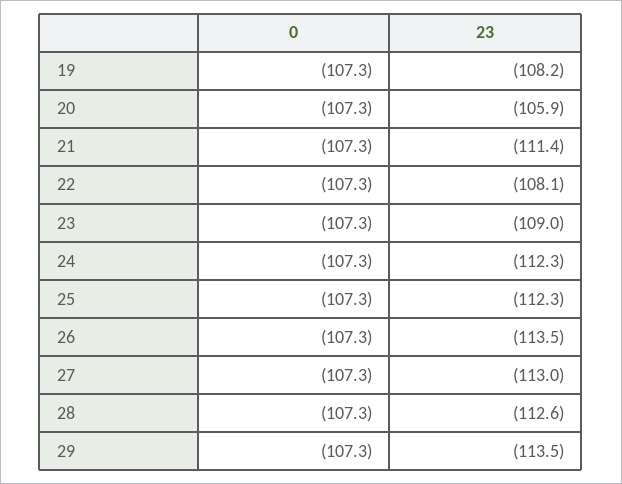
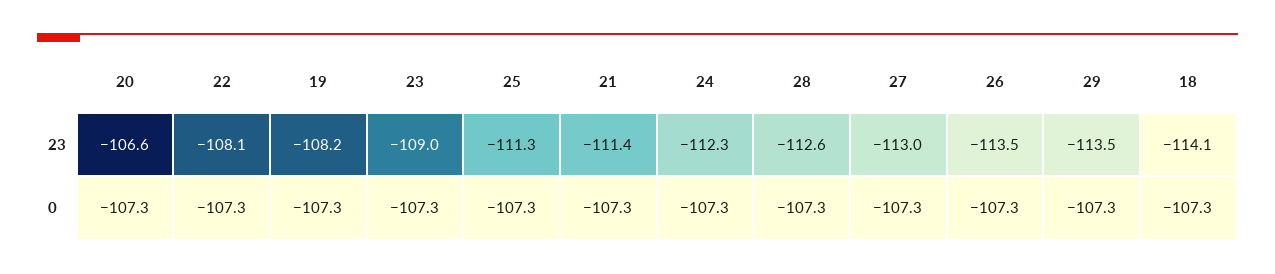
23, 20: -105.9 -> -106.6
23, 25: -112.3 -> -111.3
23, 18: none -> -114.1
0, 18: none -> -107.3

